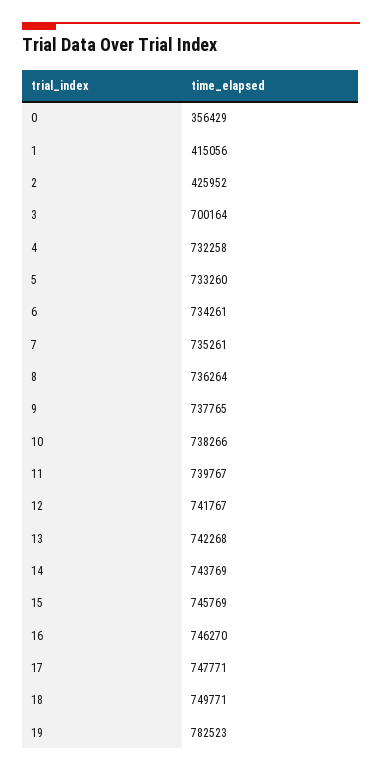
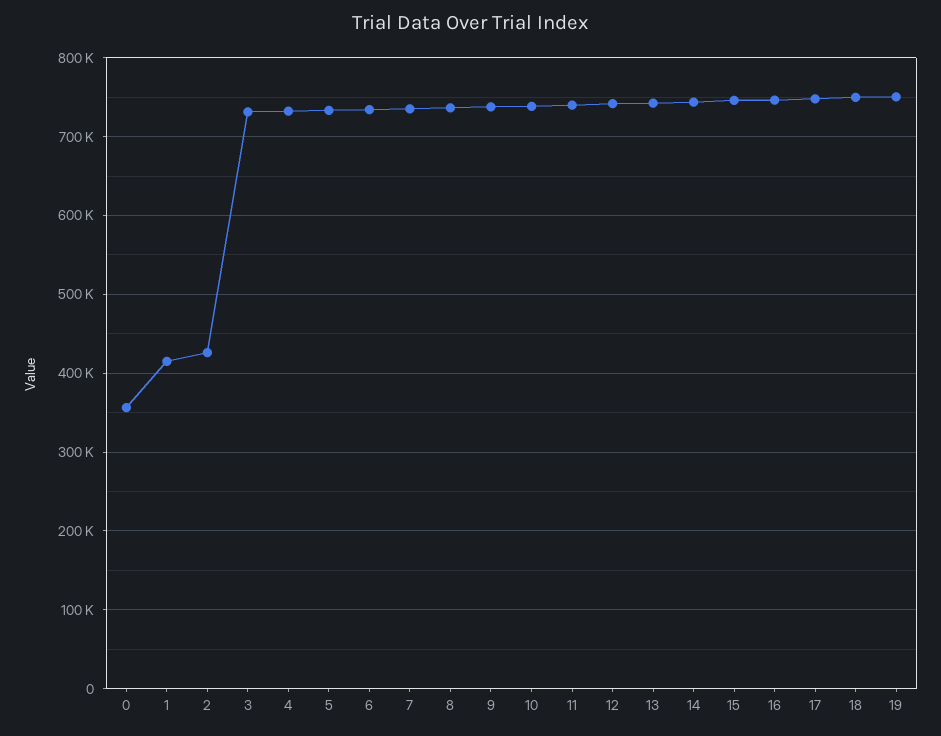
3: 700164 -> 730000
19: 782523 -> 750000

